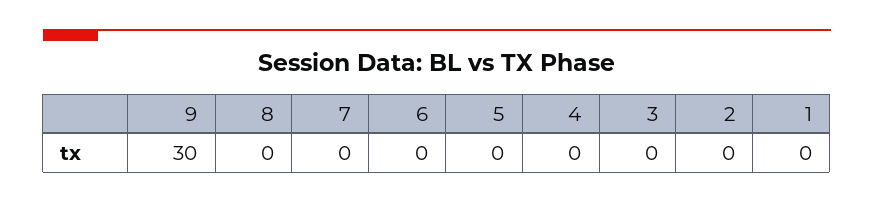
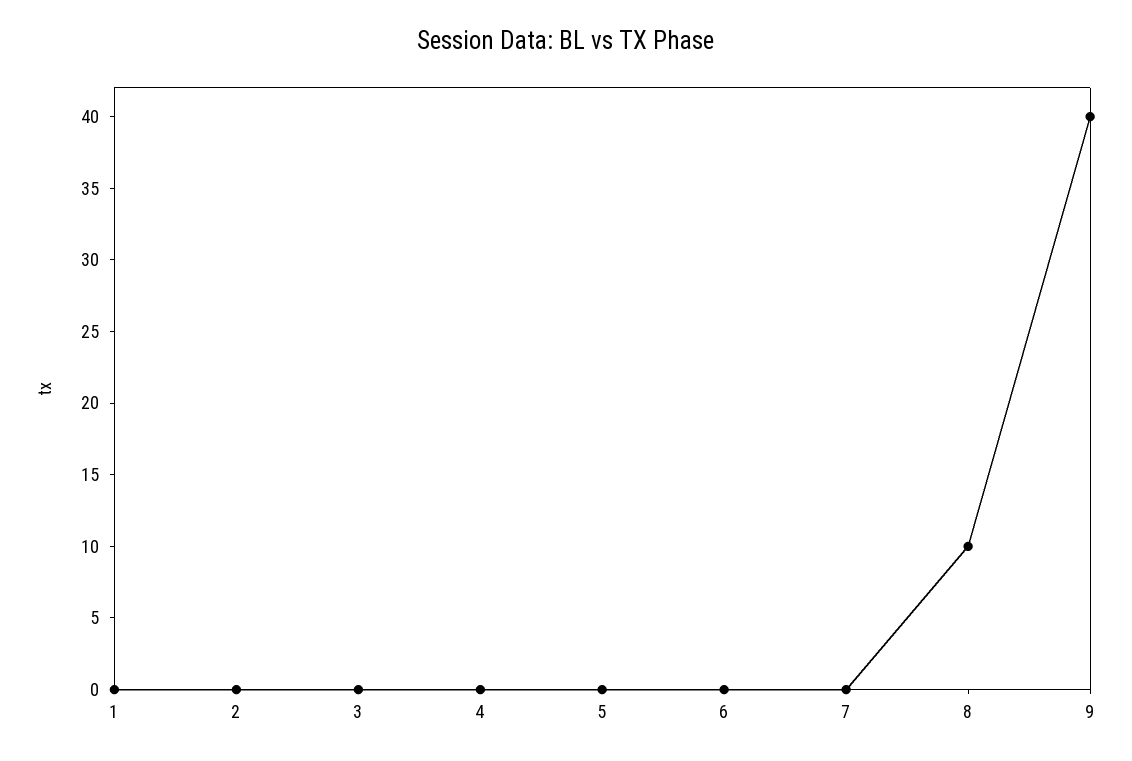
9: 30 -> 40
8: 0 -> 10

